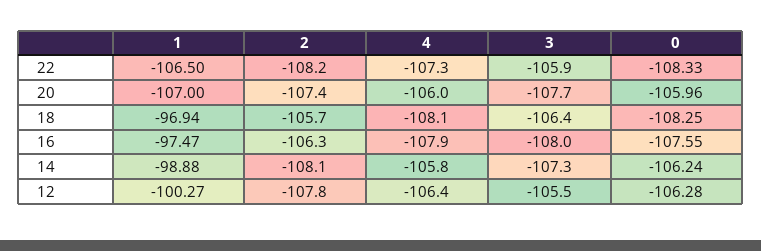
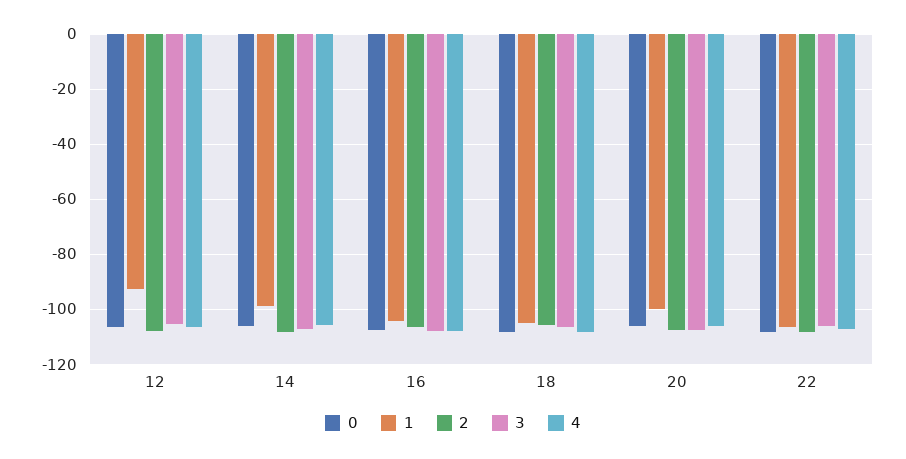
1, 20: -107 -> -100
1, 18: -96.94 -> -105
1, 16: -97.47 -> -105
1, 12: -100.27 -> -92.5

